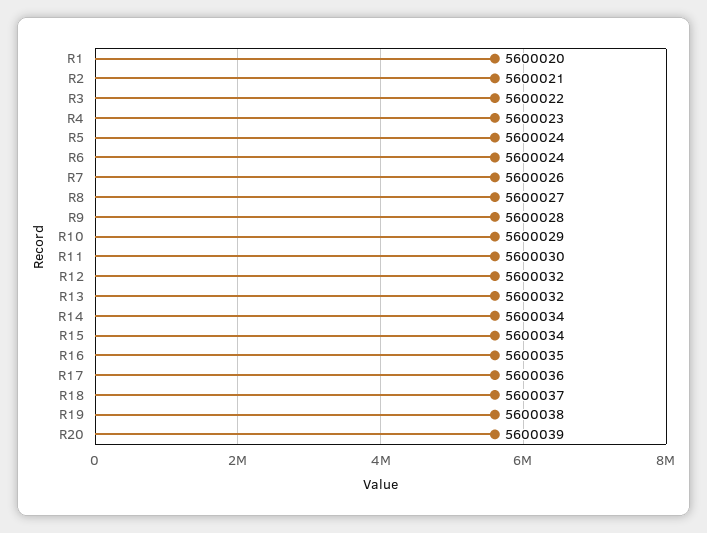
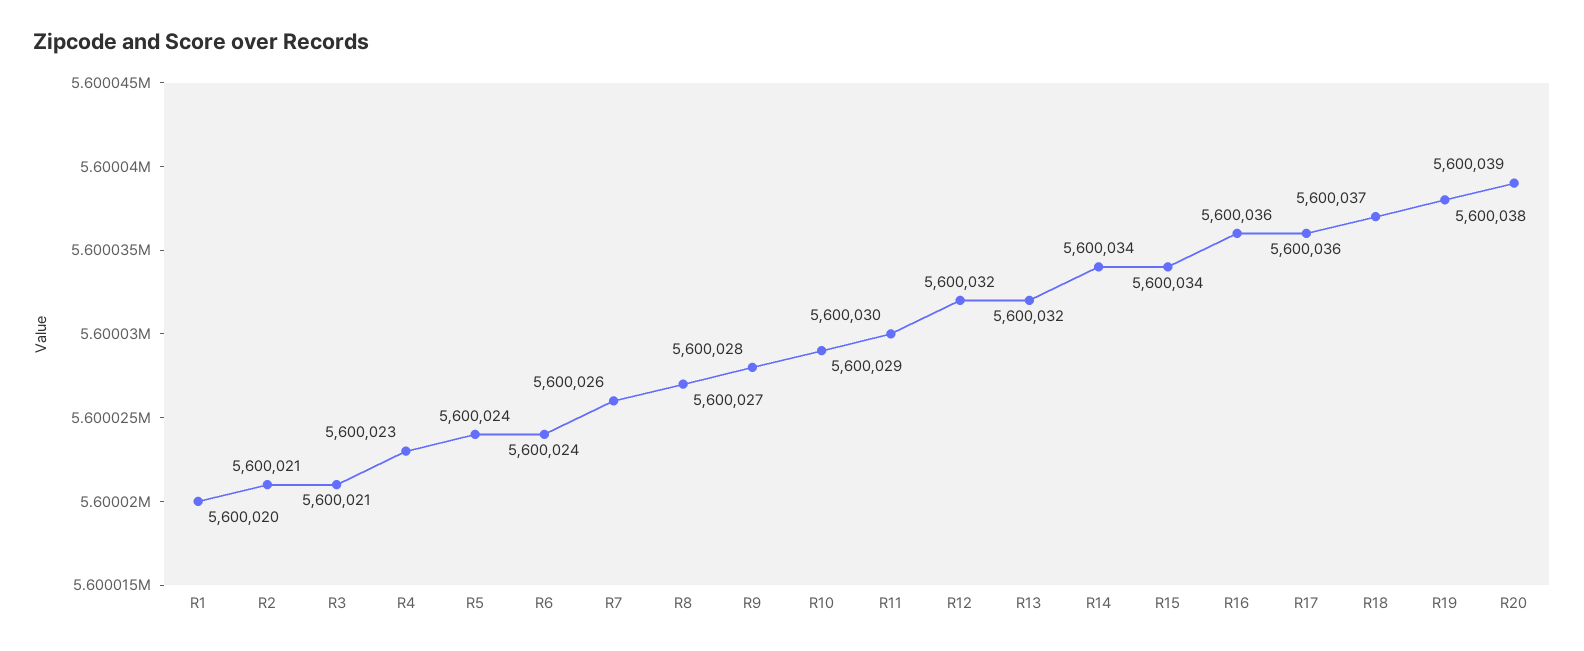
R3: 5600022 -> 5600021
R16: 5600035 -> 5600036

